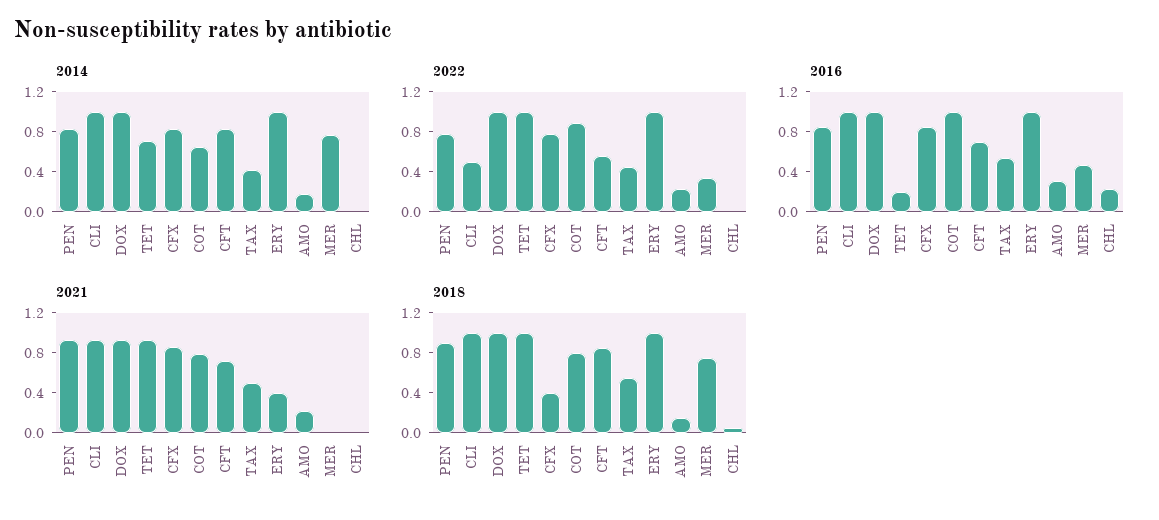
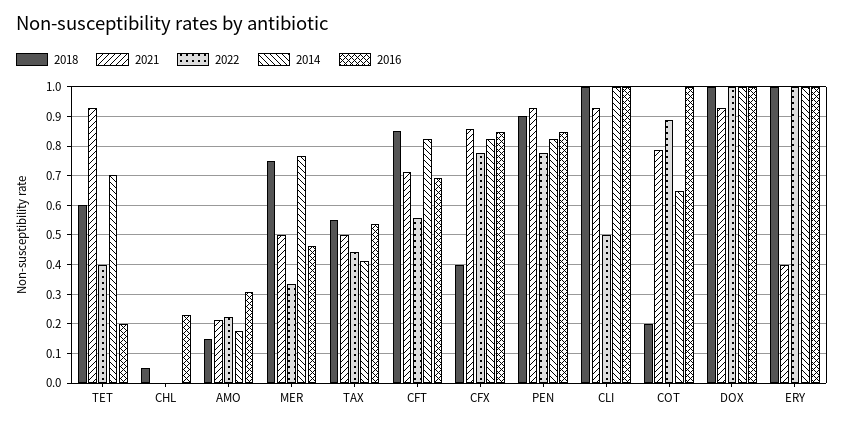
2022, TET: 1 -> 0.4
2021, MER: 0 -> 0.5
2018, TET: 1 -> 0.6
2018, COT: 0.8 -> 0.2

